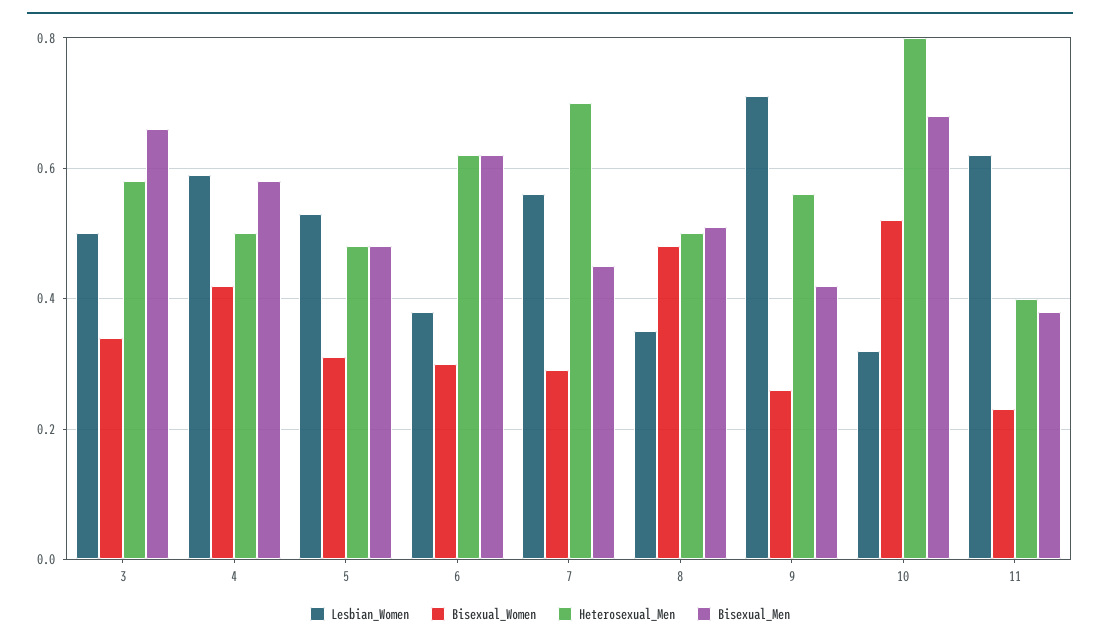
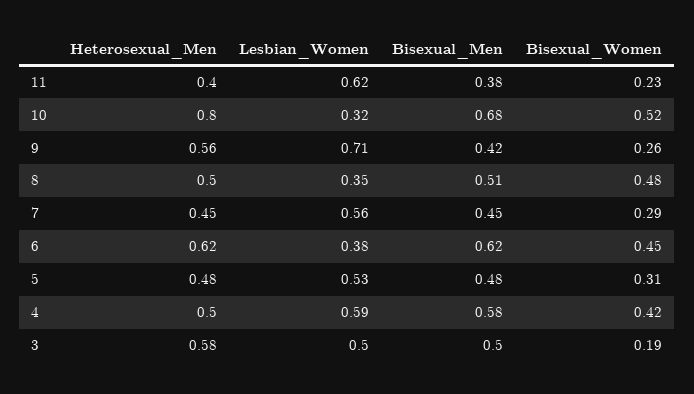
Bisexual_Women, 3: 0.35 -> 0.19
Bisexual_Men, 3: 0.65 -> 0.5
Bisexual_Women, 6: 0.3 -> 0.45
Heterosexual_Men, 7: 0.7 -> 0.45

